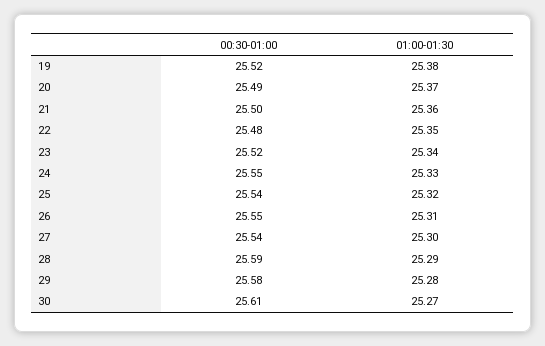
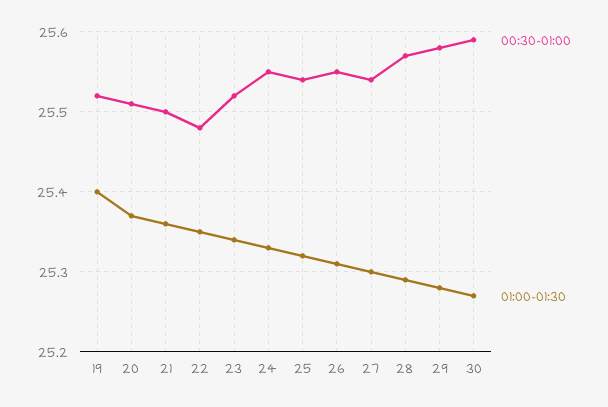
01:00-01:30, 19: 25.38 -> 25.4
00:30-01:00, 20: 25.49 -> 25.51
00:30-01:00, 28: 25.59 -> 25.57
00:30-01:00, 30: 25.61 -> 25.59

